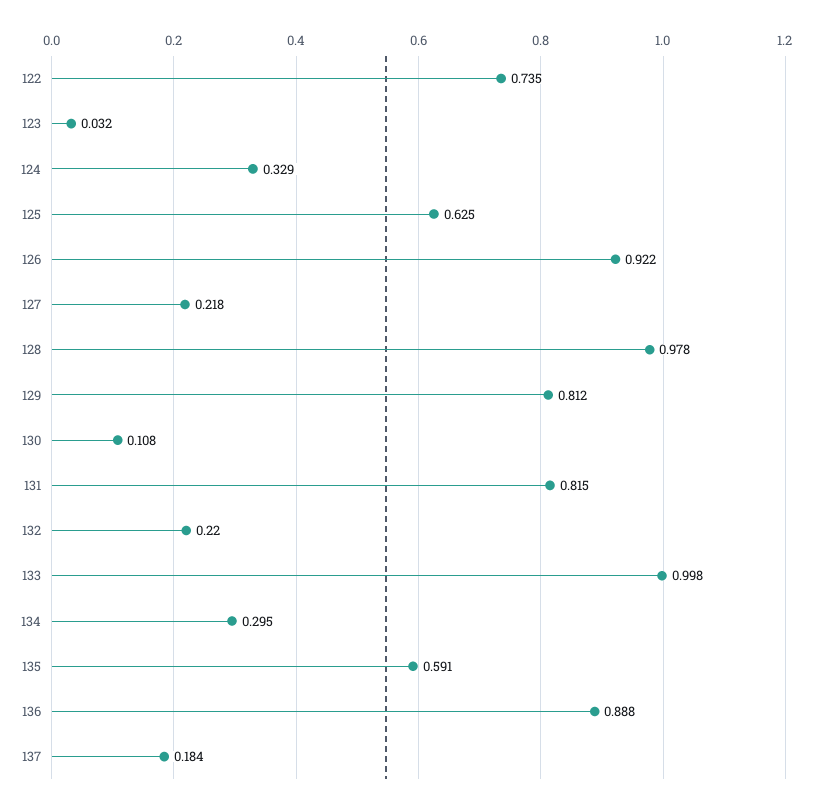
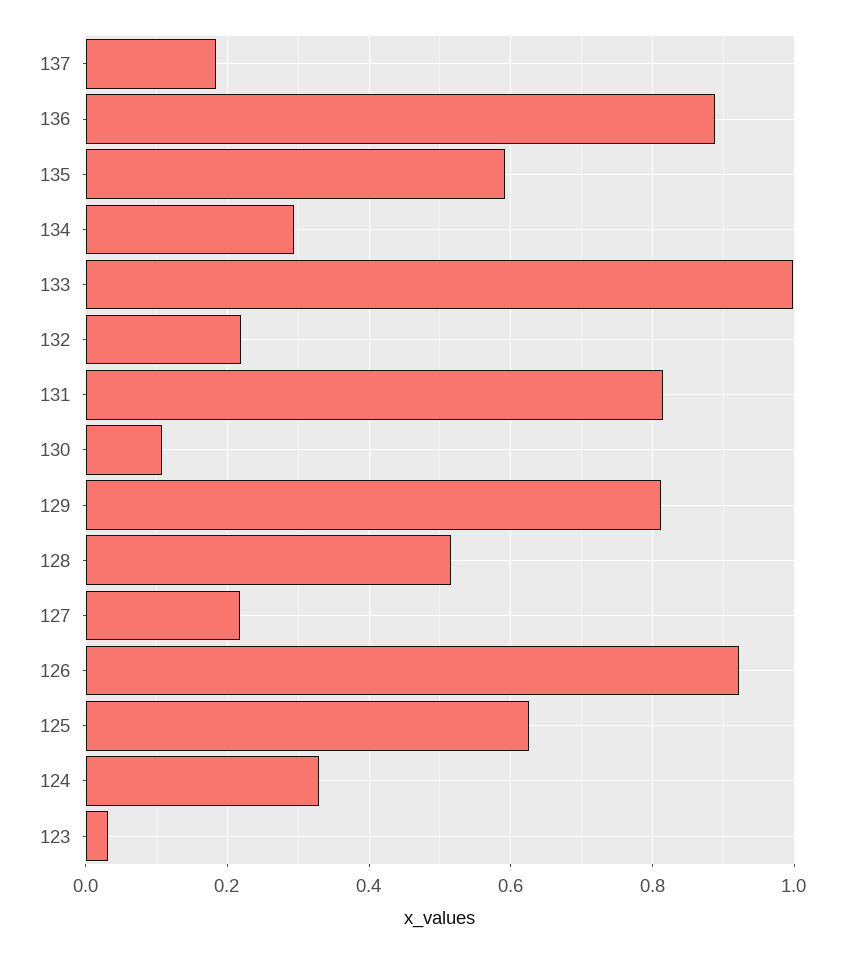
122: 0.735 -> none
128: 0.978 -> 0.52

